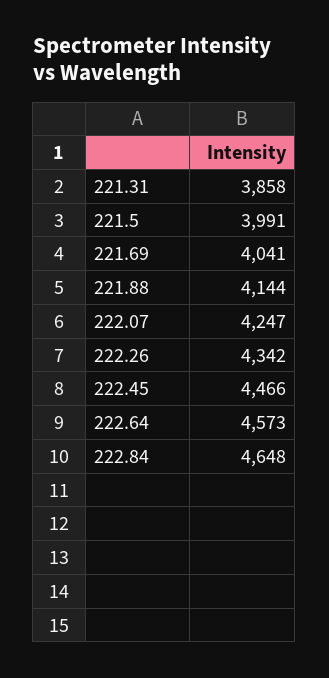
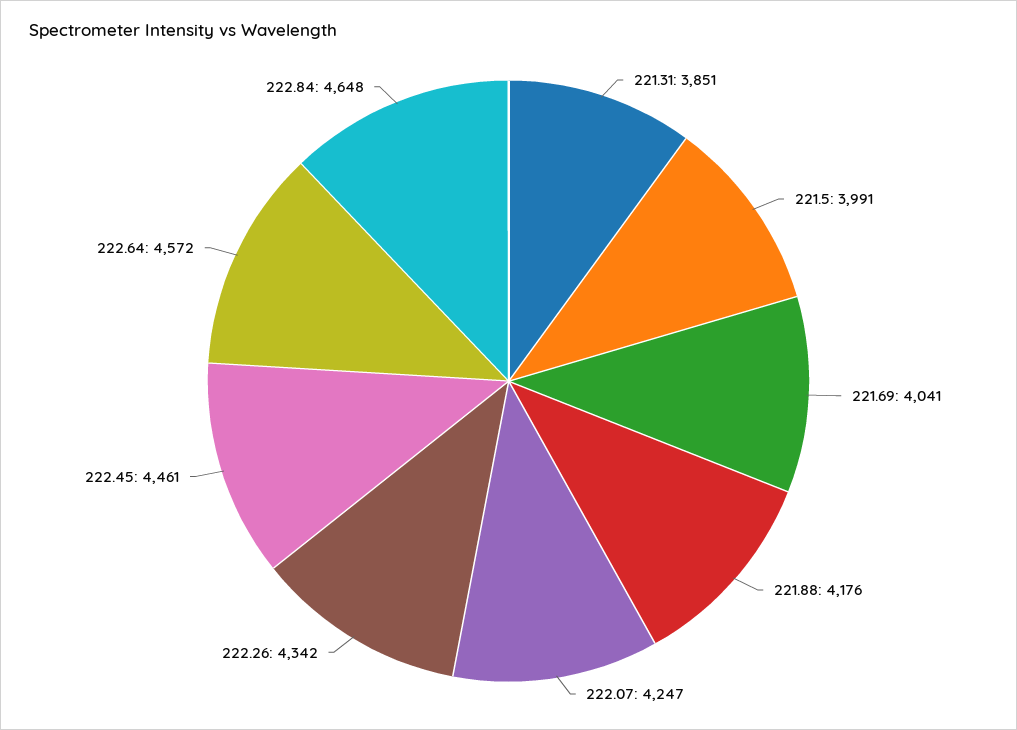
221.31: 3858 -> 3851
221.88: 4144 -> 4176
222.45: 4466 -> 4461
222.64: 4573 -> 4572

